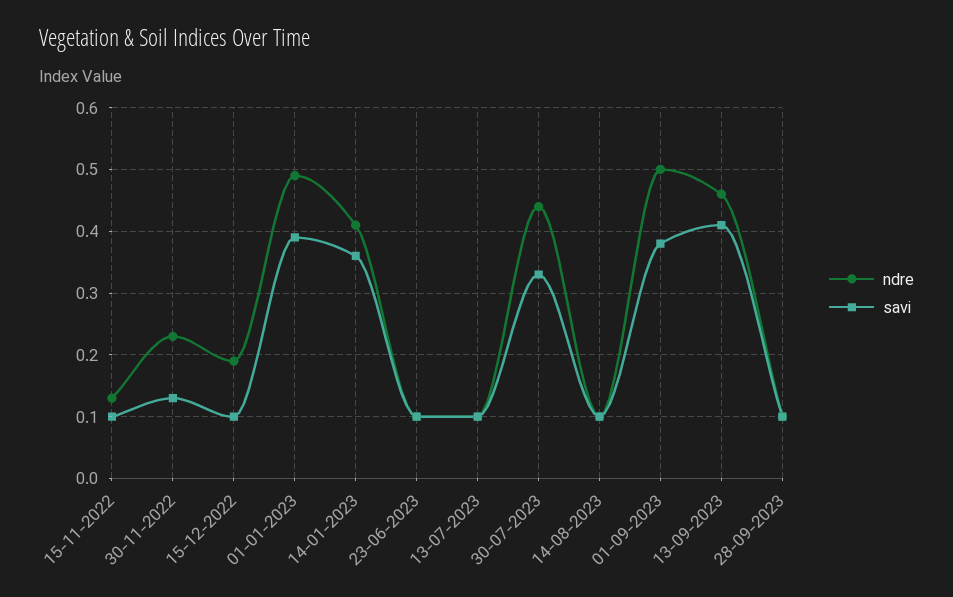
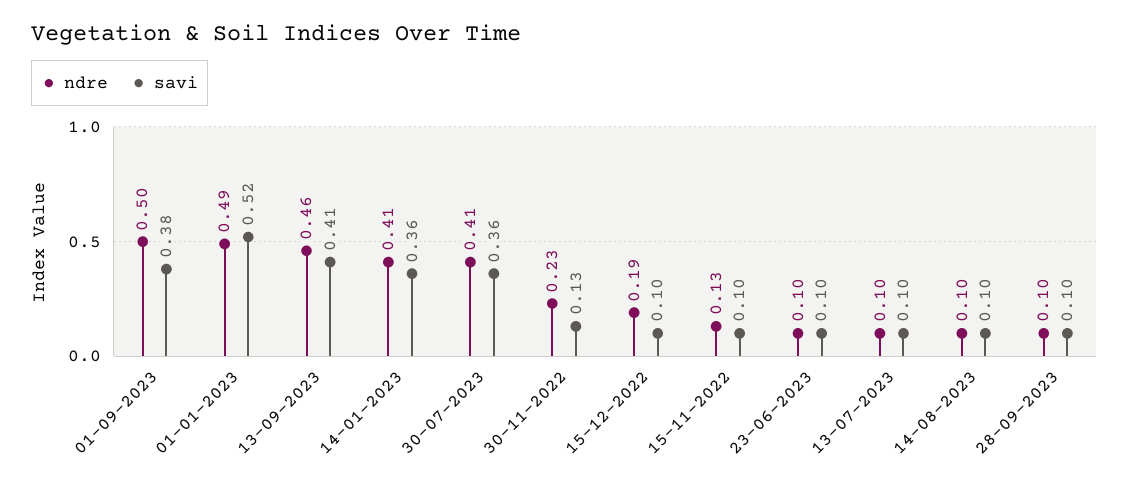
savi, 01-01-2023: 0.39 -> 0.52
ndre, 30-07-2023: 0.44 -> 0.41
savi, 30-07-2023: 0.33 -> 0.36

